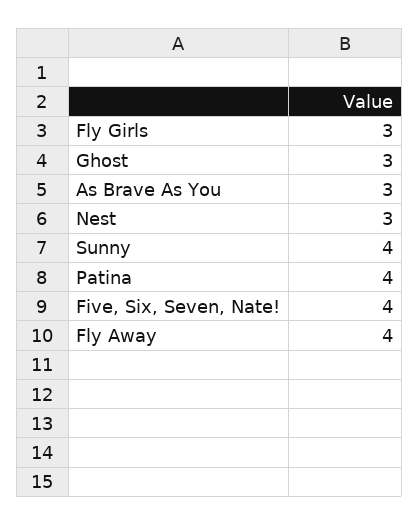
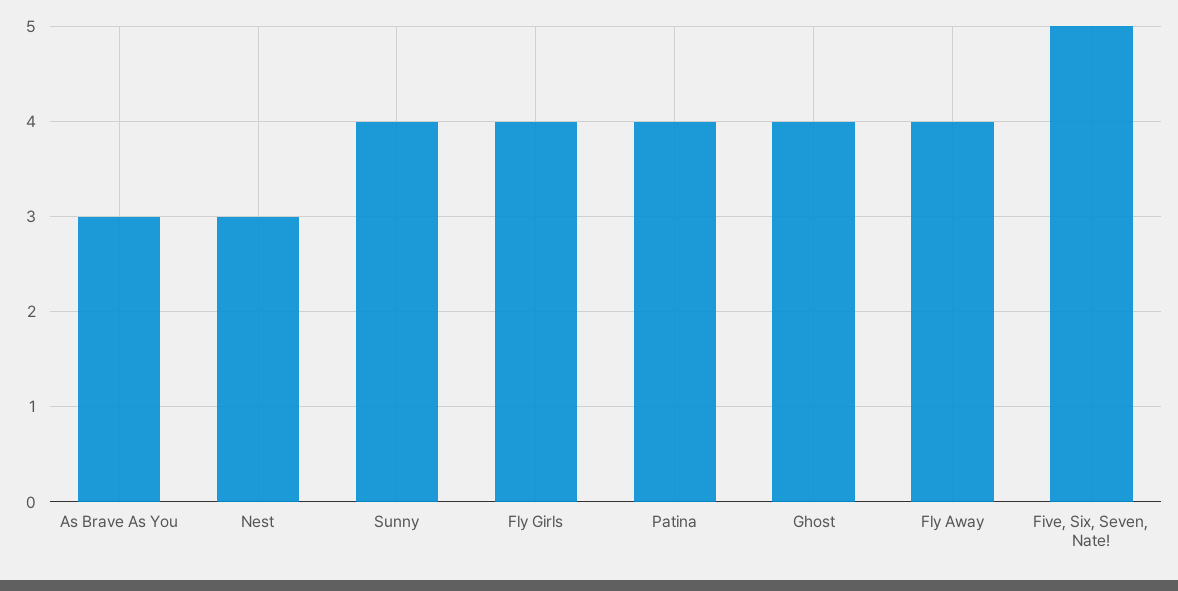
Fly Girls: 3 -> 4
Ghost: 3 -> 4
Five, Six, Seven, Nate!: 4 -> 5

